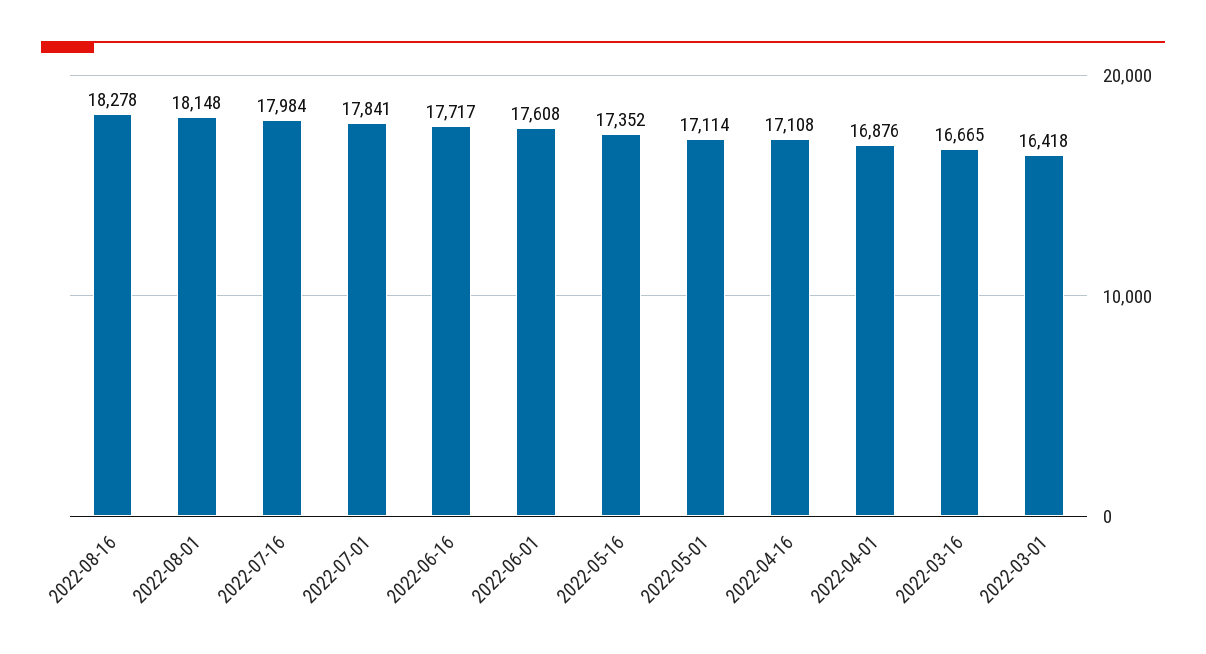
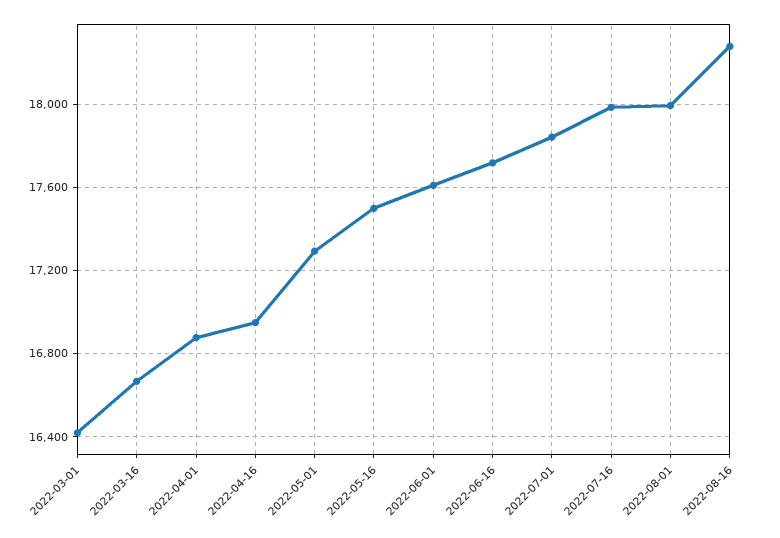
2022-08-01: 18148 -> 18000
2022-05-16: 17352 -> 17500
2022-05-01: 17114 -> 17300
2022-04-16: 17108 -> 16950

